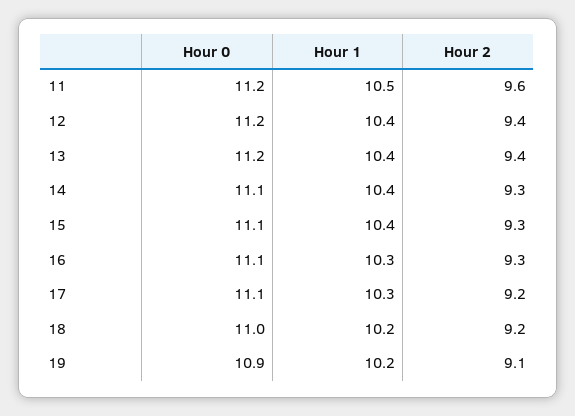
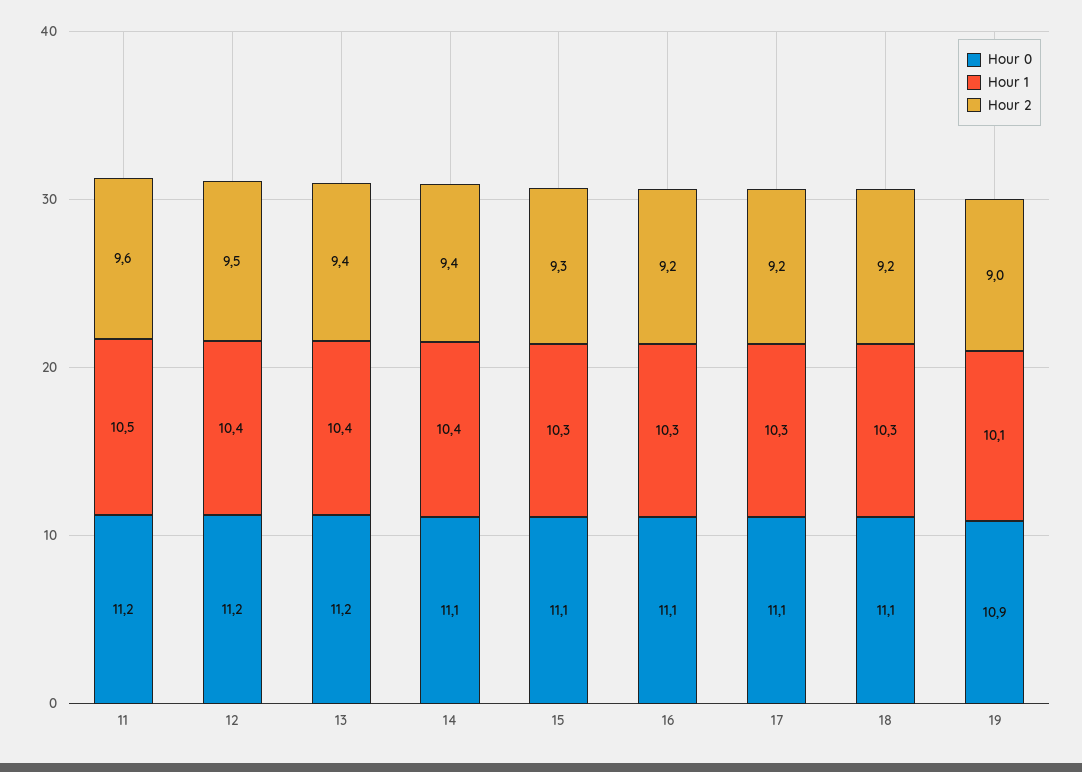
Hour 2, 12: 9.4 -> 9.5
Hour 2, 14: 9.3 -> 9.4
Hour 1, 15: 10.4 -> 10.3
Hour 2, 16: 9.3 -> 9.2
Hour 0, 18: 11 -> 11.1
Hour 1, 18: 10.2 -> 10.3
Hour 1, 19: 10.2 -> 10.1
Hour 2, 19: 9.1 -> 9

